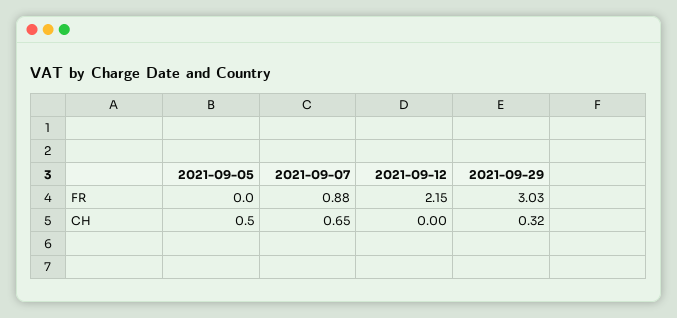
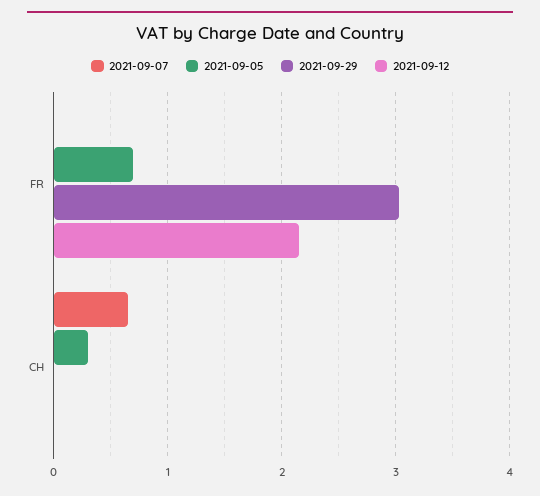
2021-09-05, FR: 0 -> 0.7
2021-09-07, FR: 0.88 -> 0
2021-09-05, CH: 0.5 -> 0.3
2021-09-29, CH: 0.32 -> 0

